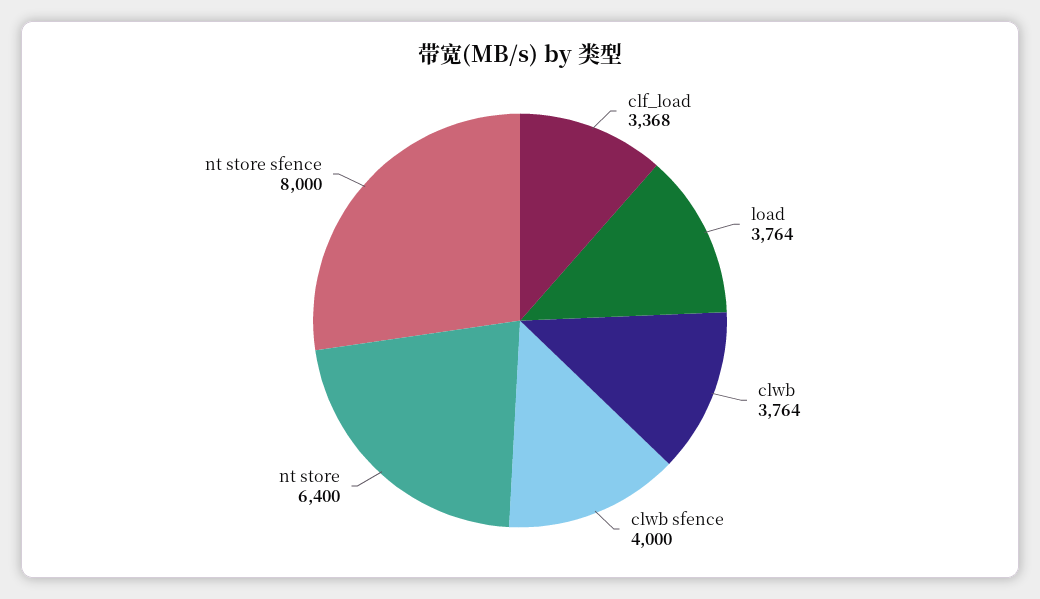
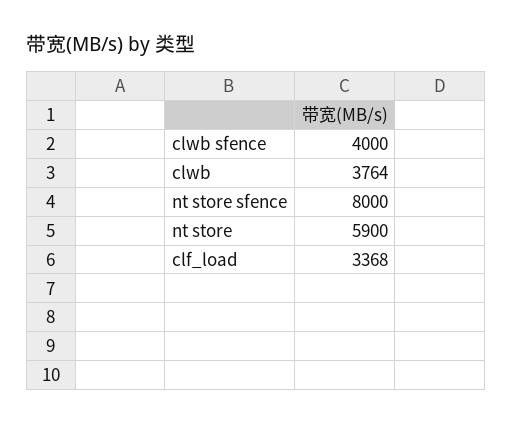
load: 3764 -> none
nt store: 6400 -> 5900

